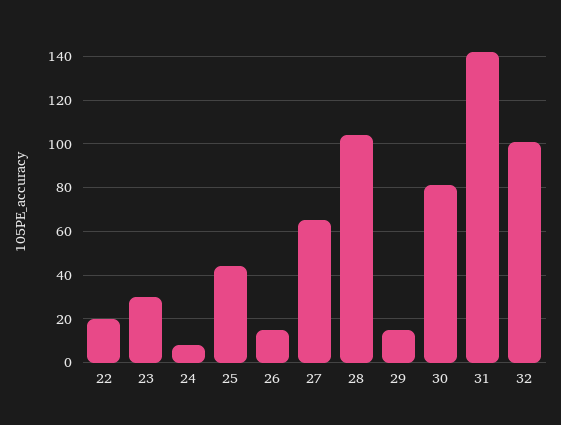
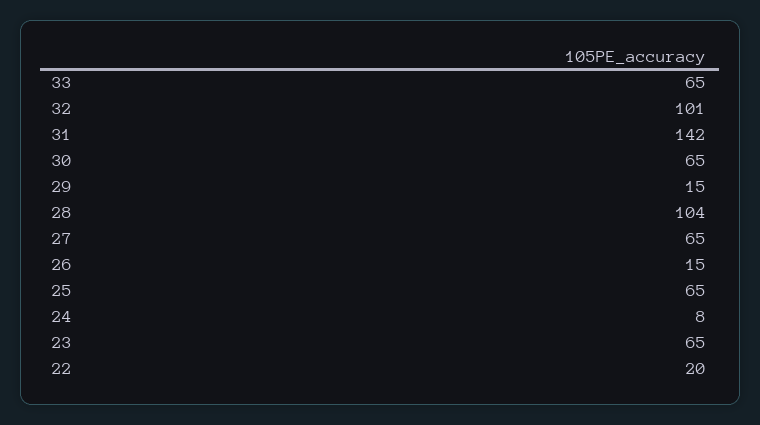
23: 30 -> 65
25: 45 -> 65
30: 80 -> 65
33: none -> 65

